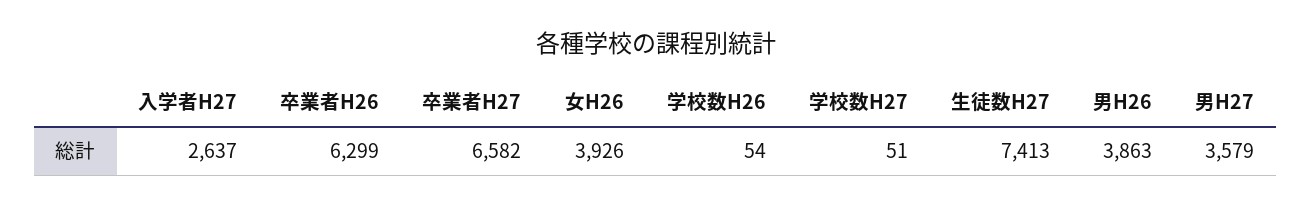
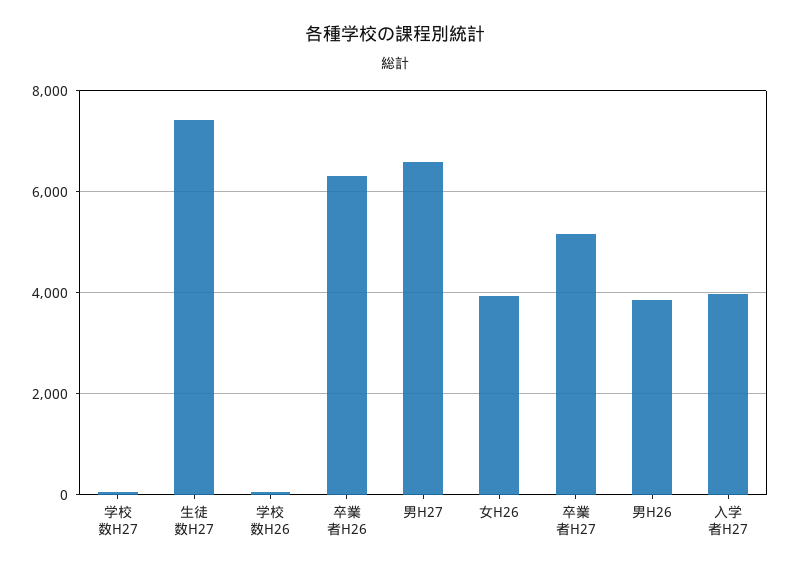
入学者H27: 2637 -> 4000
卒業者H27: 6582 -> 5200
男H27: 3579 -> 6600

